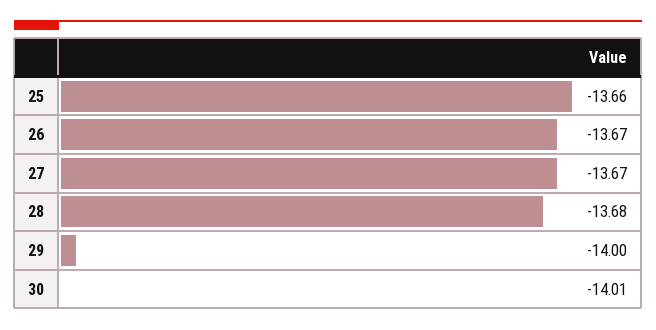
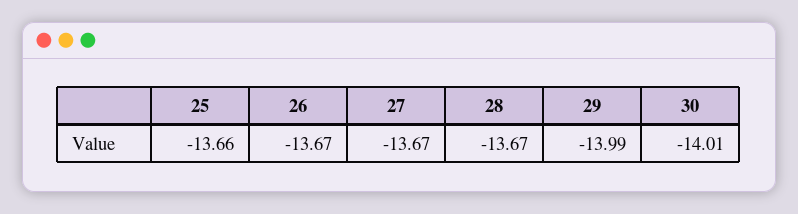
28: -13.68 -> -13.67
29: -14 -> -13.99

